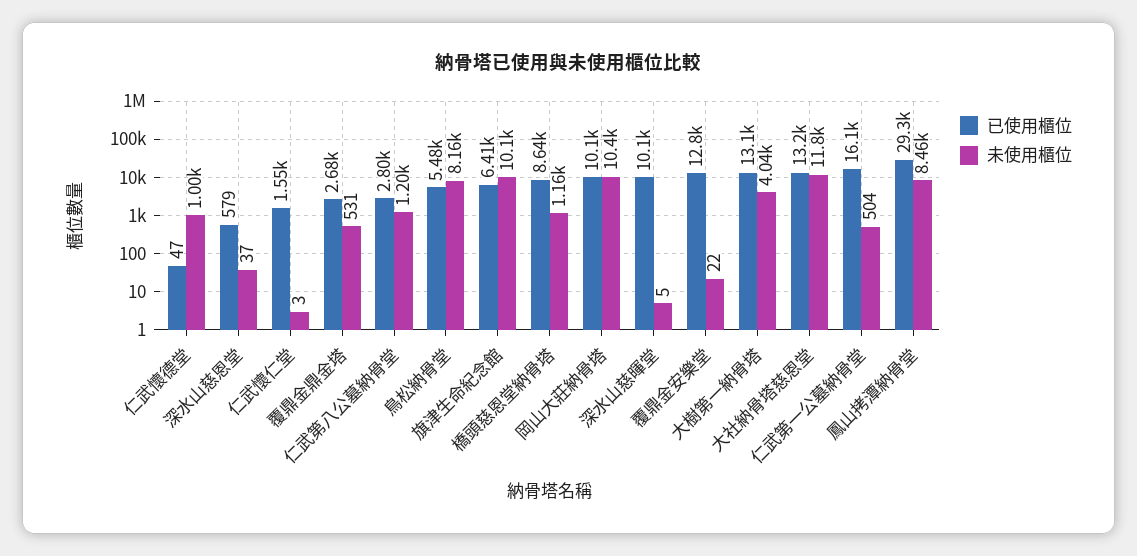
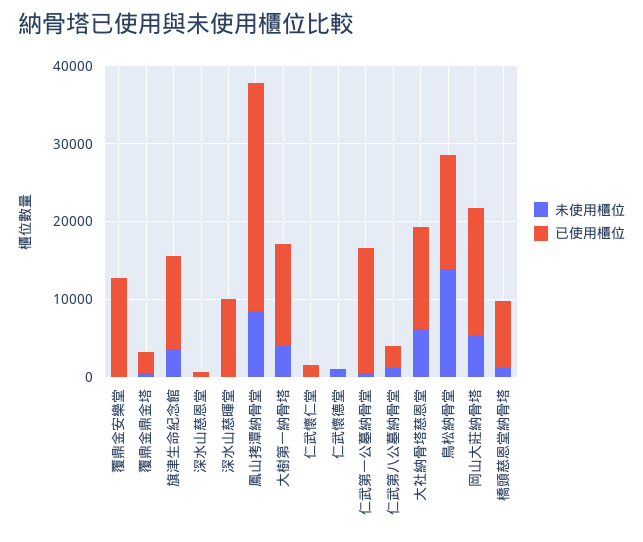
已使用櫃位, 鳥松納骨堂: 5480 -> 14000
未使用櫃位, 鳥松納骨堂: 8160 -> 14000
已使用櫃位, 旗津生命紀念館: 6410 -> 12000
未使用櫃位, 旗津生命紀念館: 10100 -> 4000
已使用櫃位, 岡山大莊納骨塔: 10100 -> 16000
未使用櫃位, 岡山大莊納骨塔: 10400 -> 6000
未使用櫃位, 大社納骨塔慈恩堂: 11800 -> 6000

